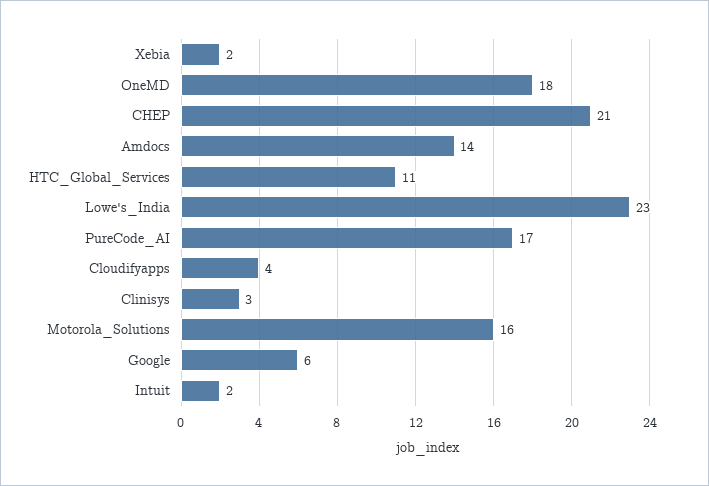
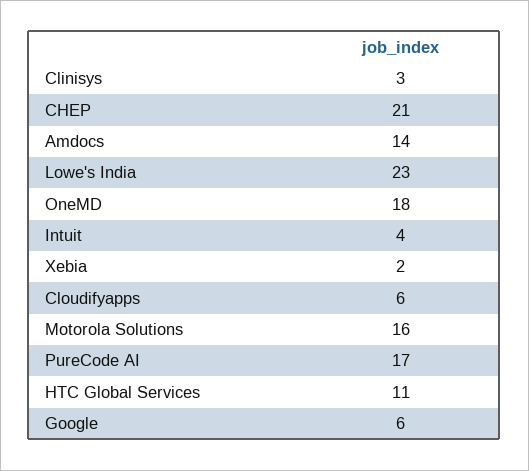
Cloudifyapps: 4 -> 6
Intuit: 2 -> 4

